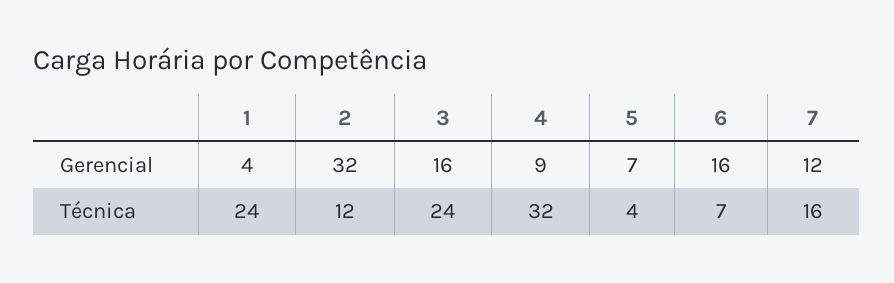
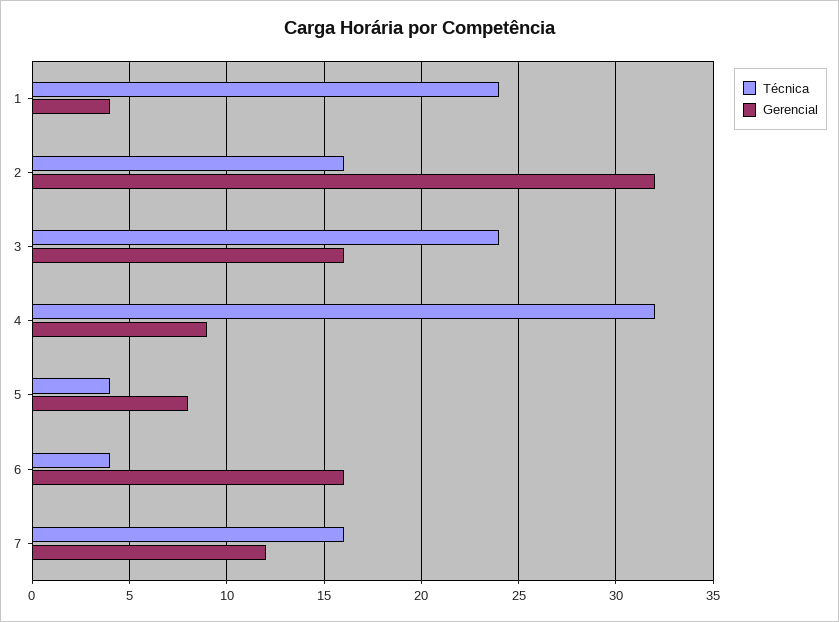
Gerencial, 5: 7 -> 8
Técnica, 2: 12 -> 16
Técnica, 6: 7 -> 4

